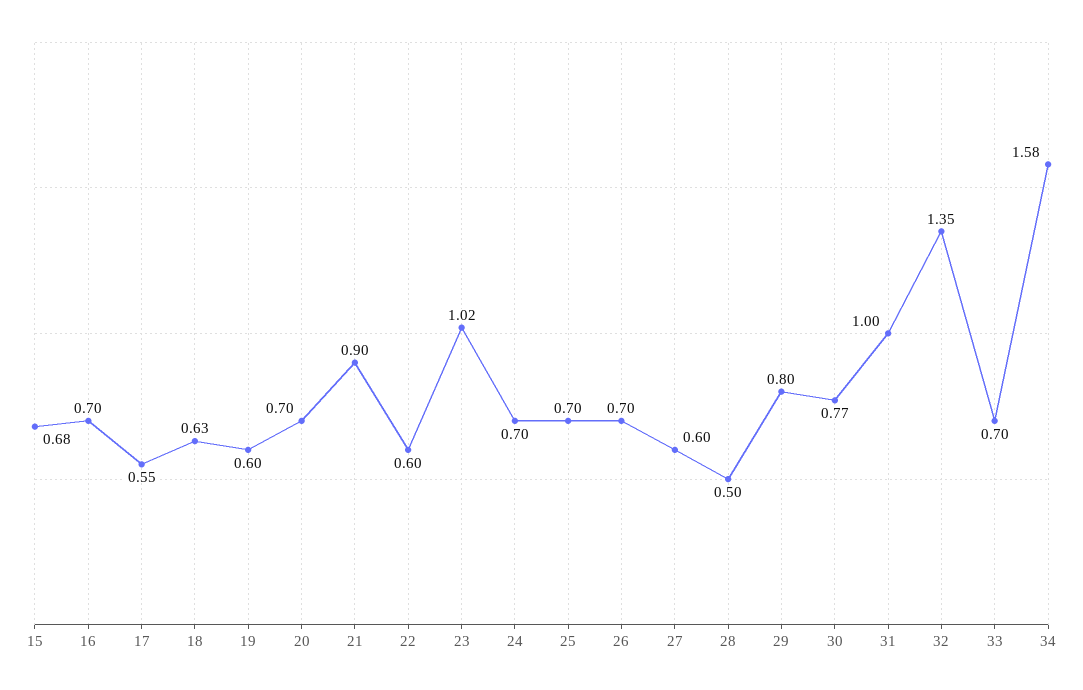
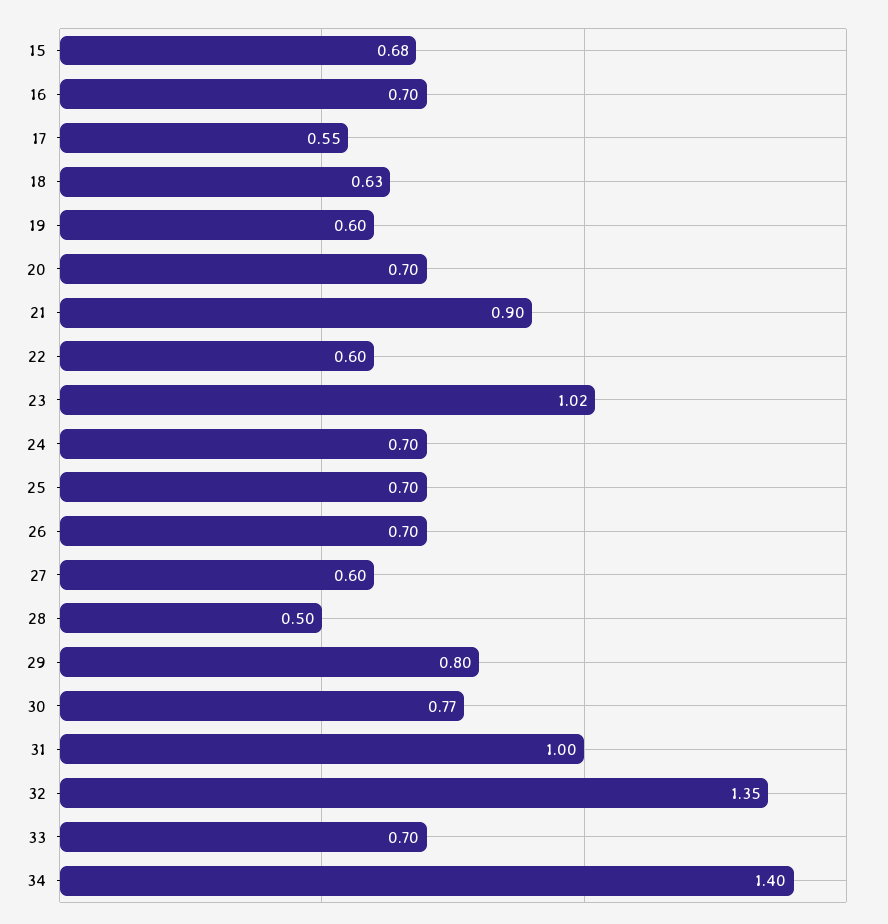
34: 1.58 -> 1.4

